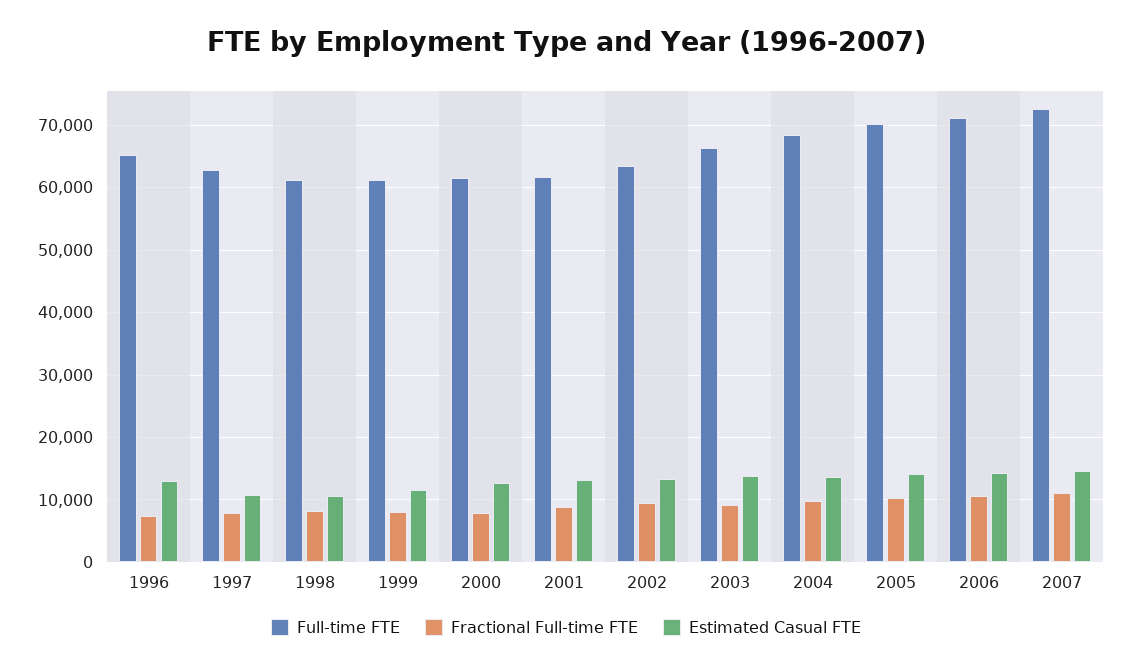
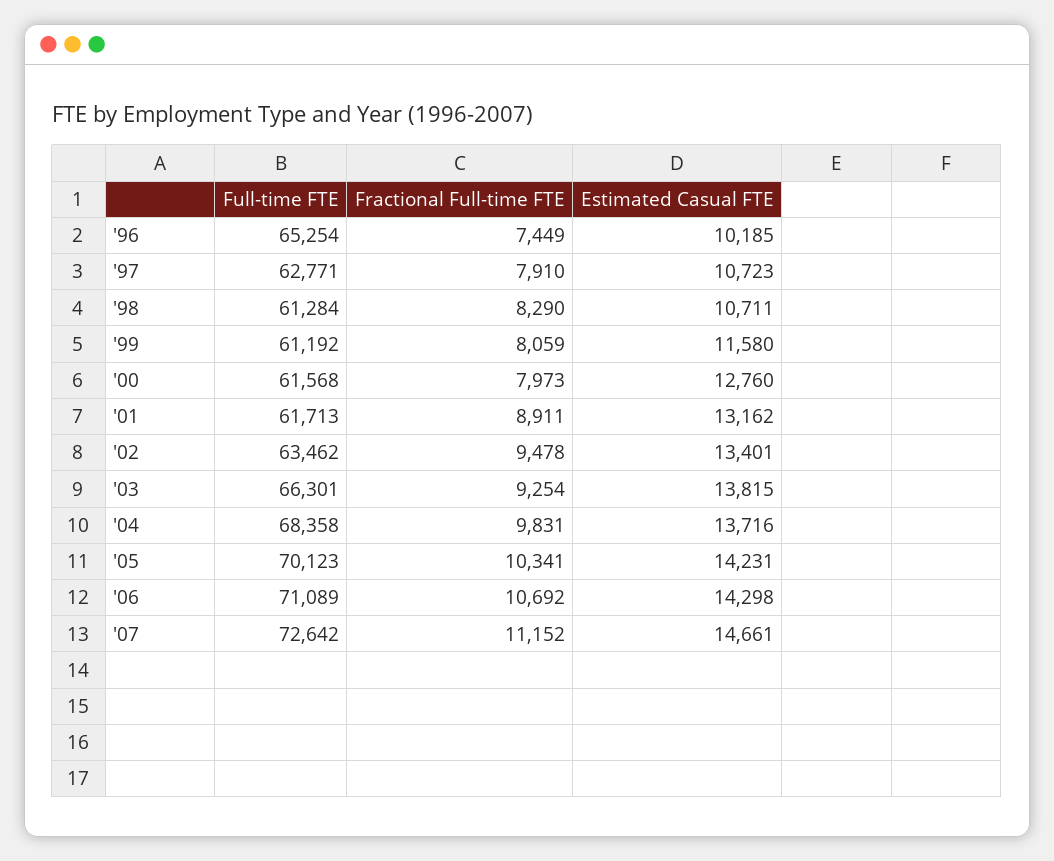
Estimated Casual FTE, 1996: 13000 -> 10185

